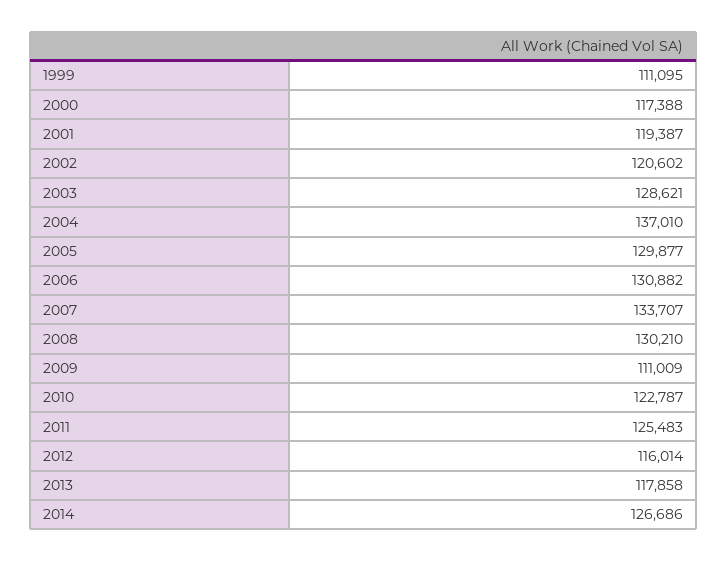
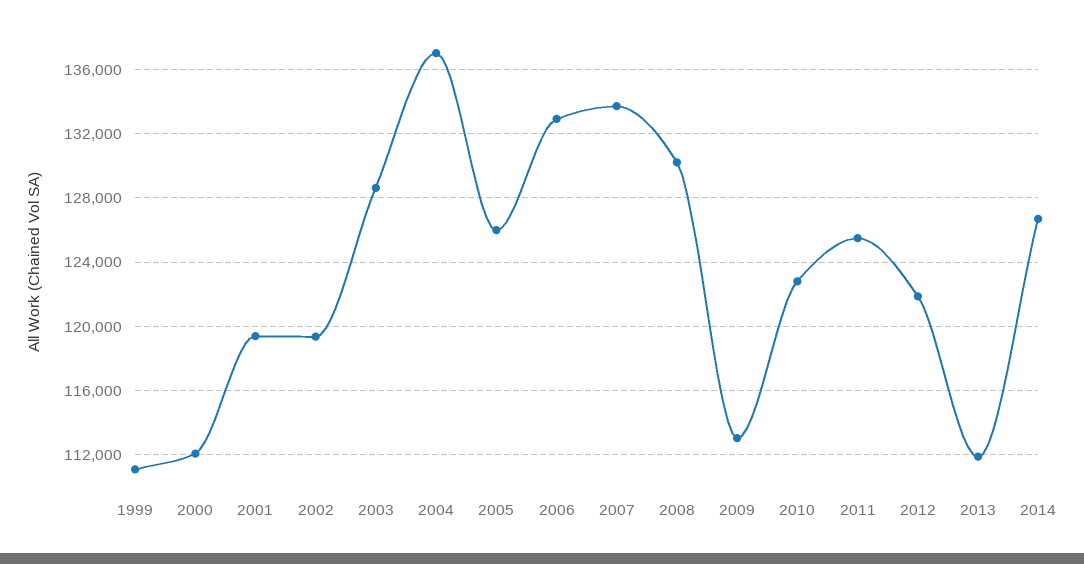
2000: 117388 -> 112000
2002: 120602 -> 119500
2005: 129877 -> 126000
2006: 130882 -> 133000
2009: 111009 -> 113000
2012: 116014 -> 122000
2013: 117858 -> 112000

